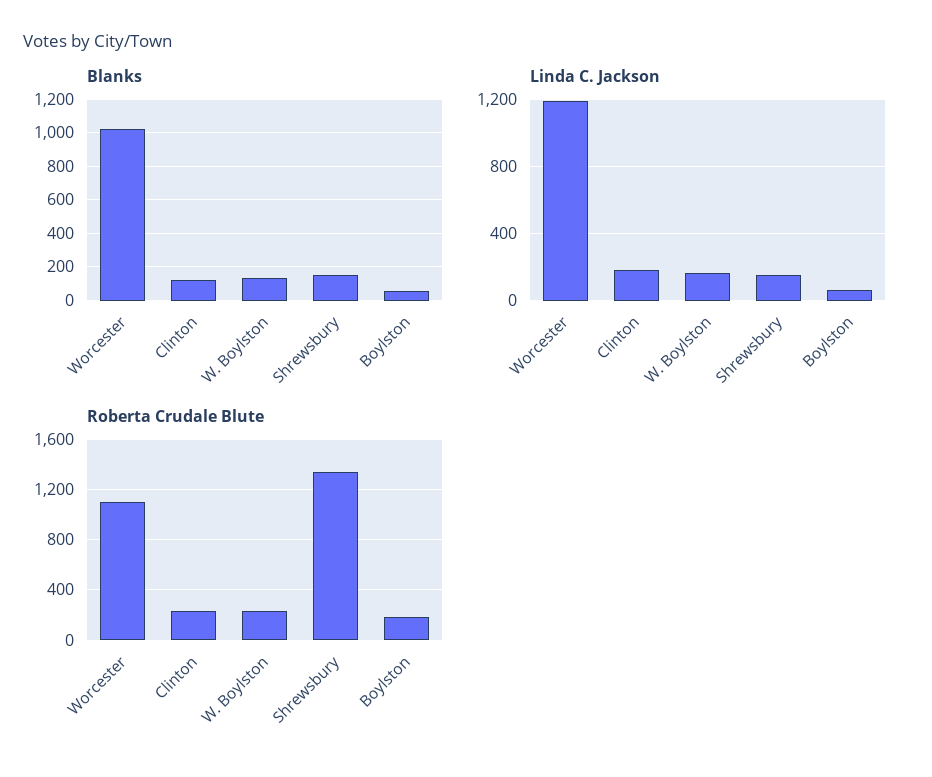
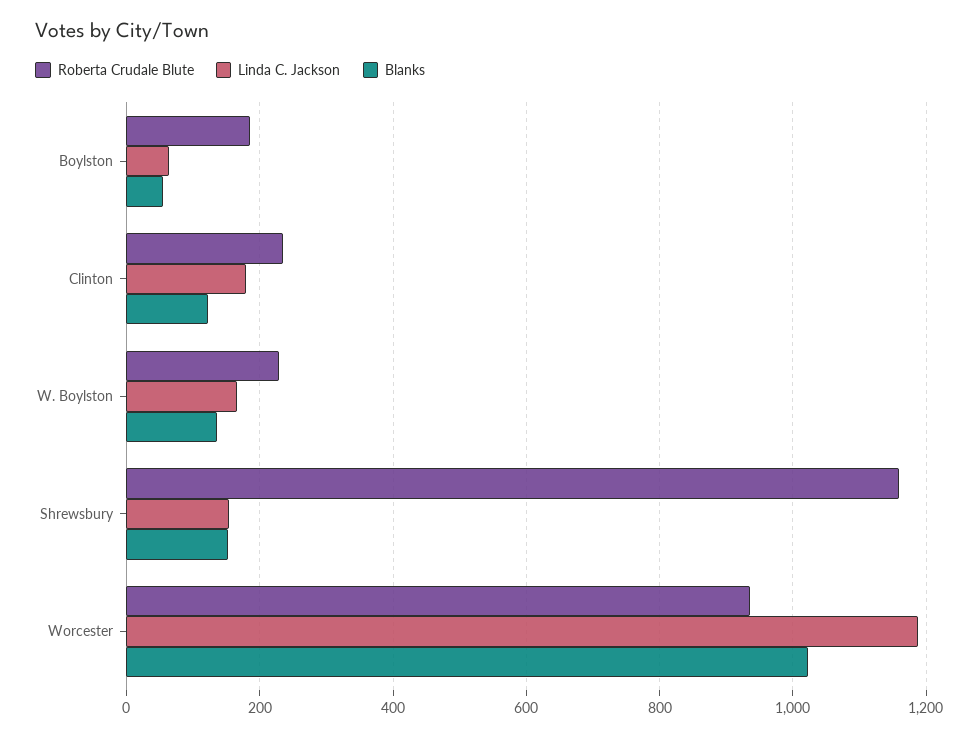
Roberta Crudale Blute, Worcester: 1100 -> 940
Roberta Crudale Blute, Shrewsbury: 1350 -> 1160

